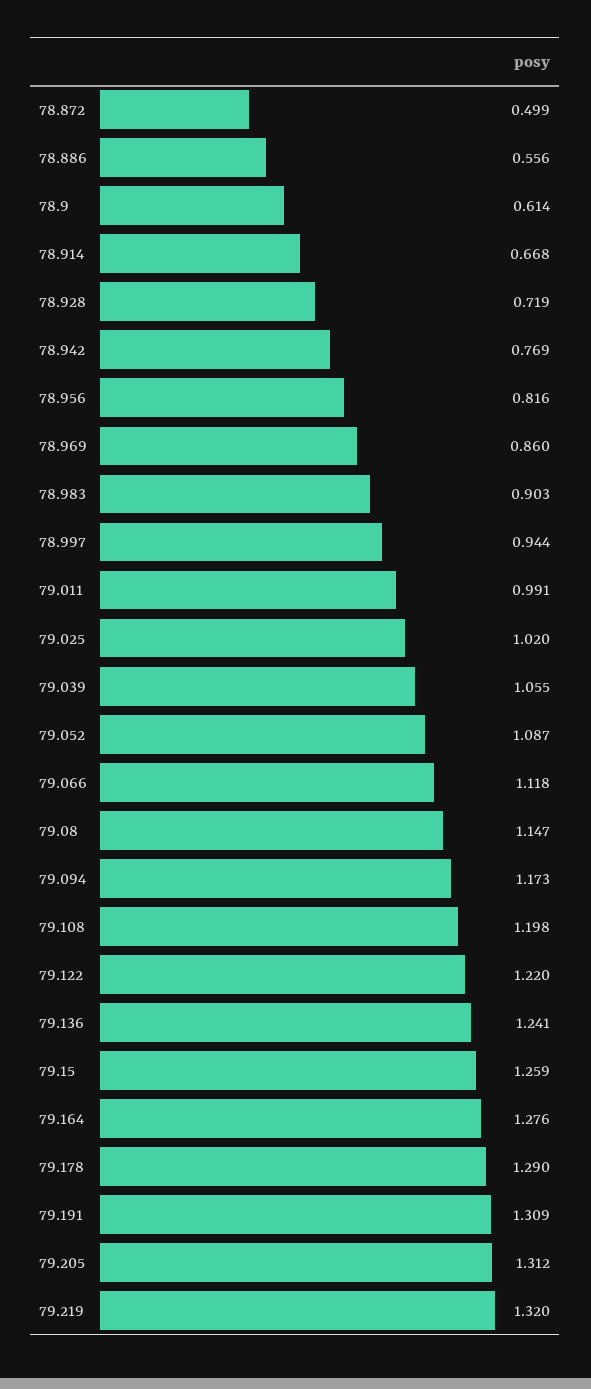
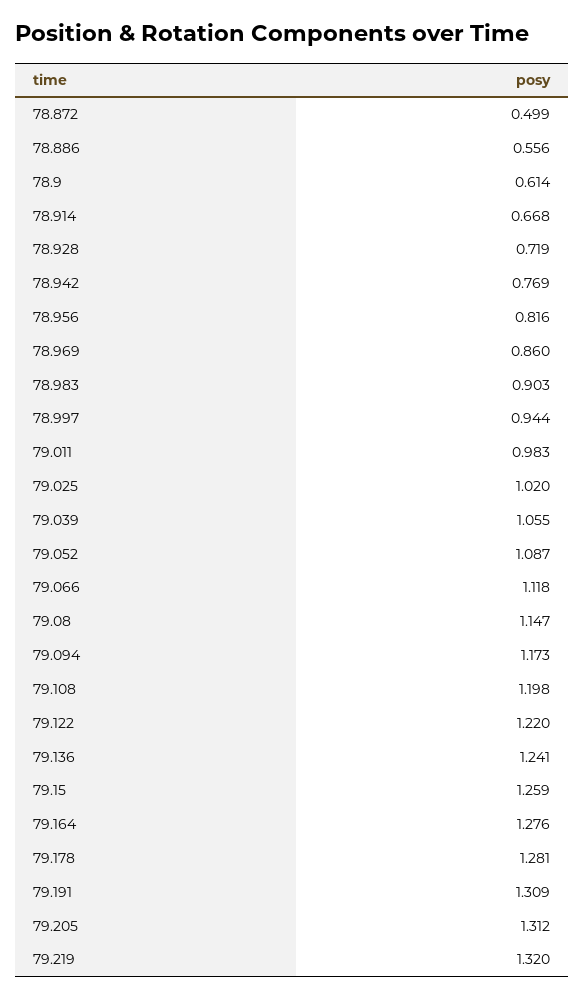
79.011: 0.991 -> 0.983
79.178: 1.29 -> 1.281

